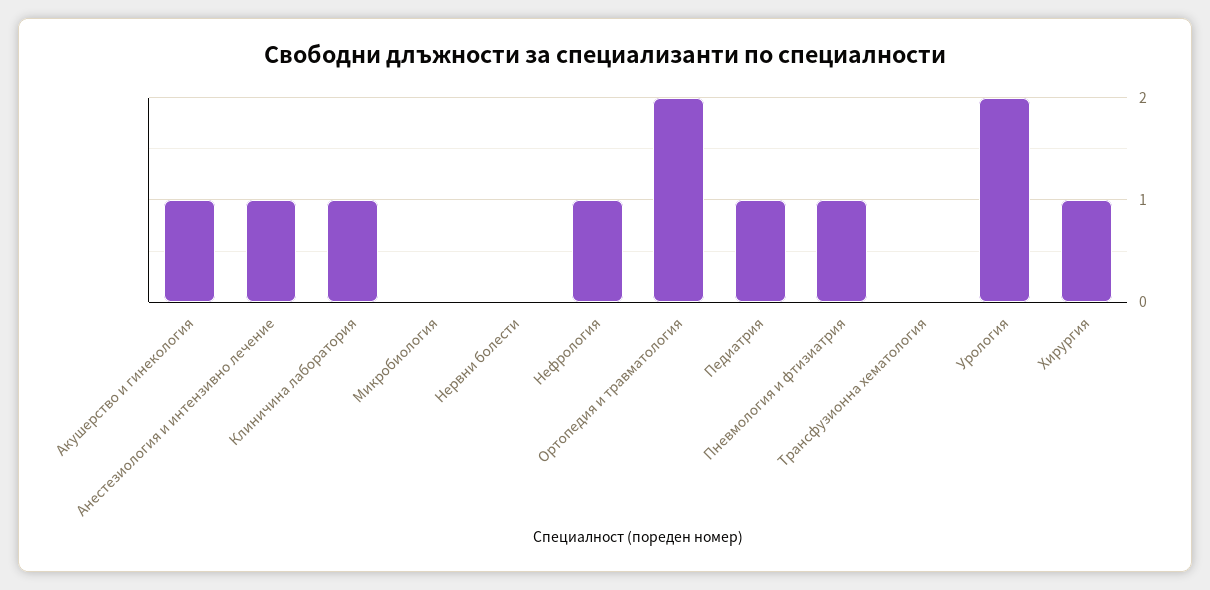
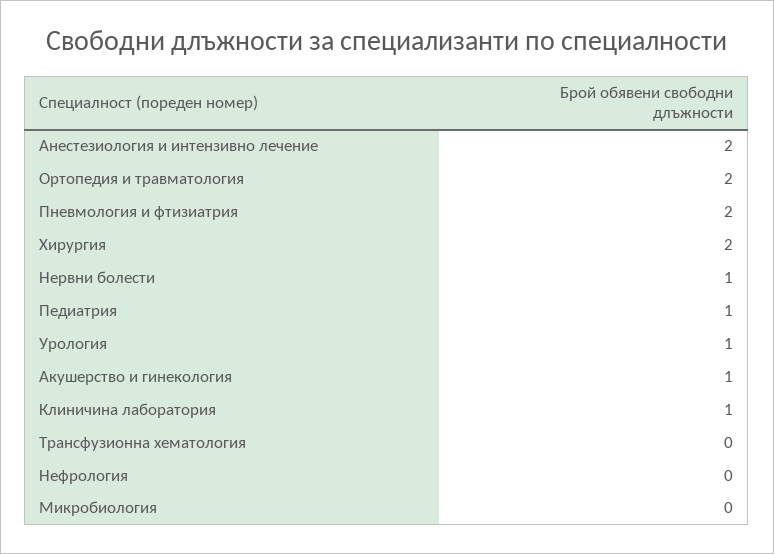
Анестезиология и интензивно лечение: 1 -> 2
Нервни болести: 0 -> 1
Нефрология: 1 -> 0
Пневмология и фтизиатрия: 1 -> 2
Урология: 2 -> 1
Хирургия: 1 -> 2

